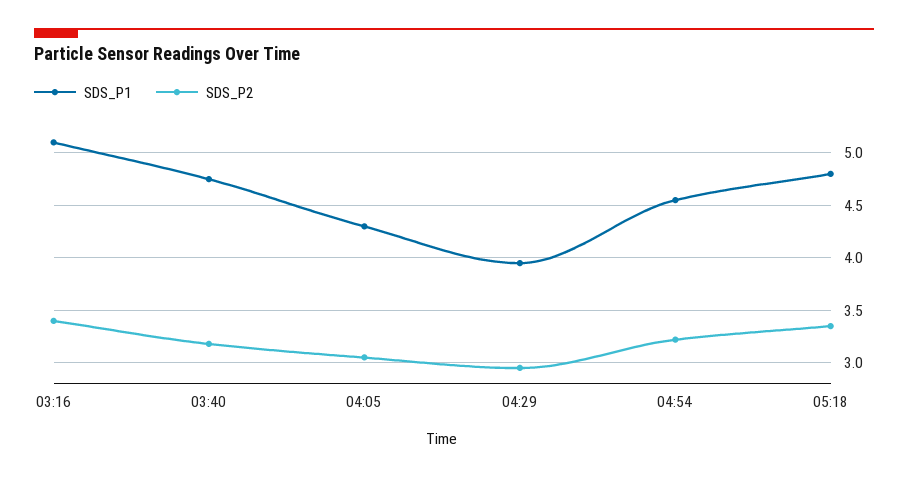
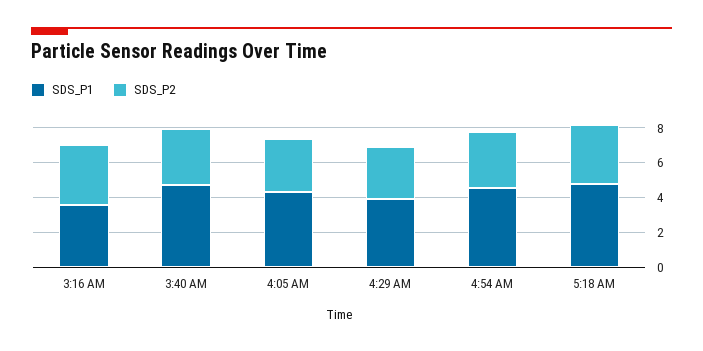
SDS_P1, 03:16: 5.1 -> 3.5

